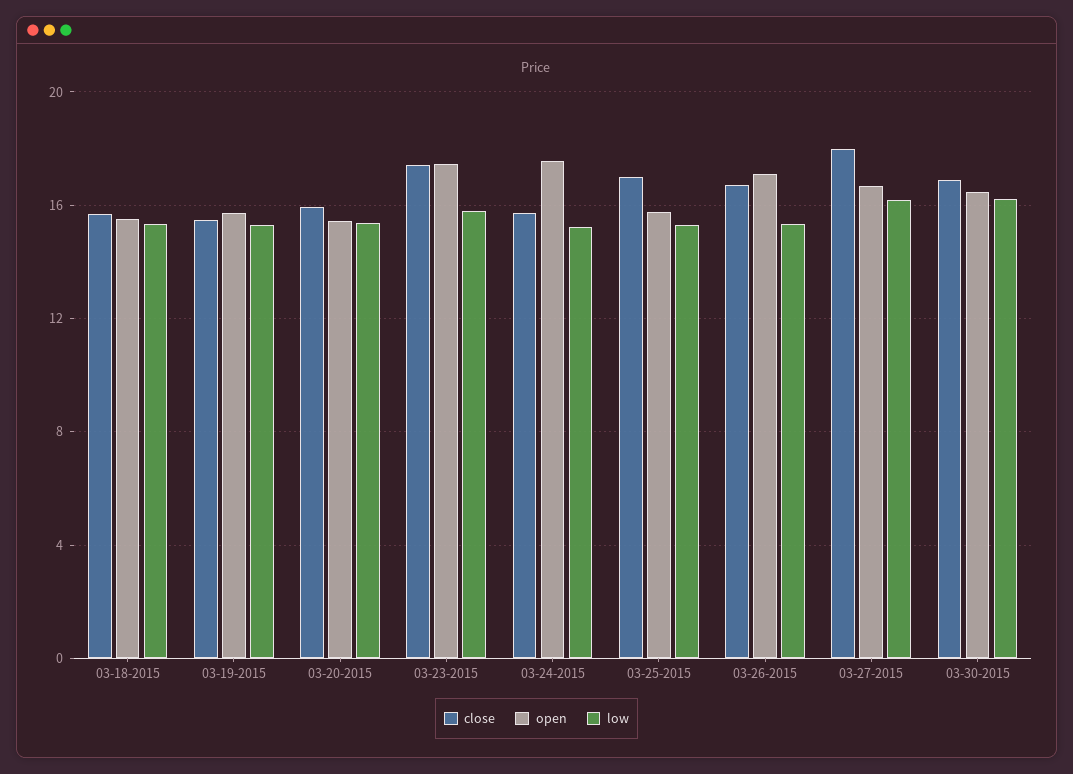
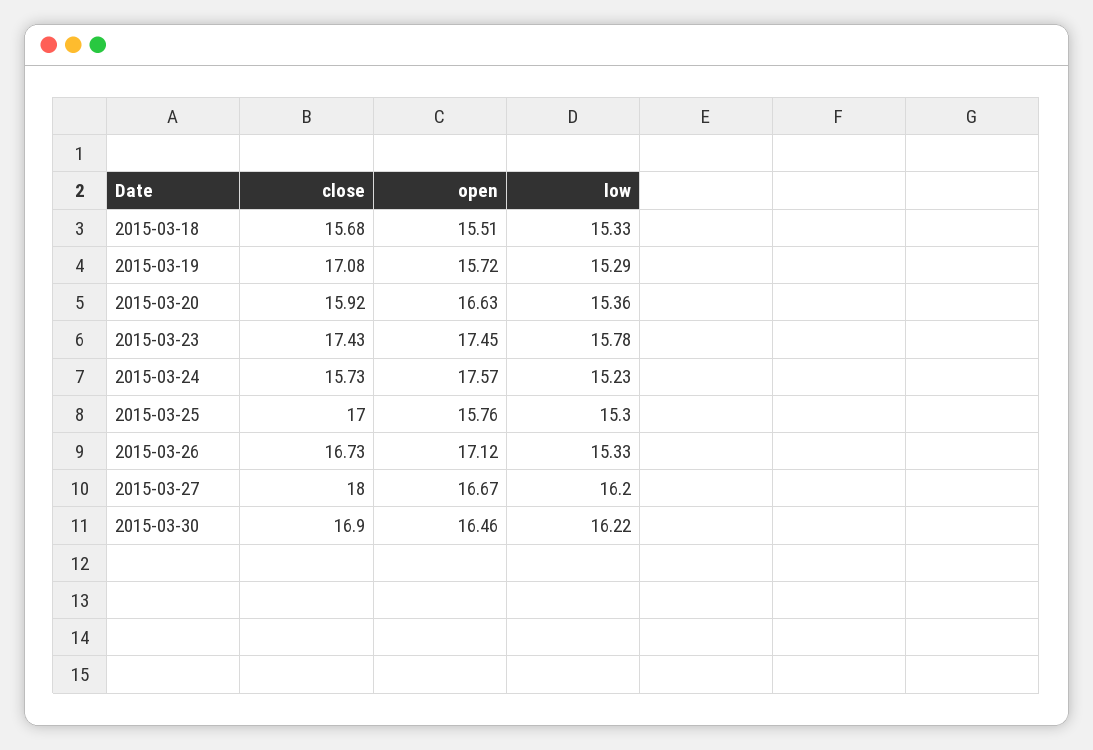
close, 03-19-2015: 15.5 -> 17.08
open, 03-20-2015: 15.5 -> 16.63

